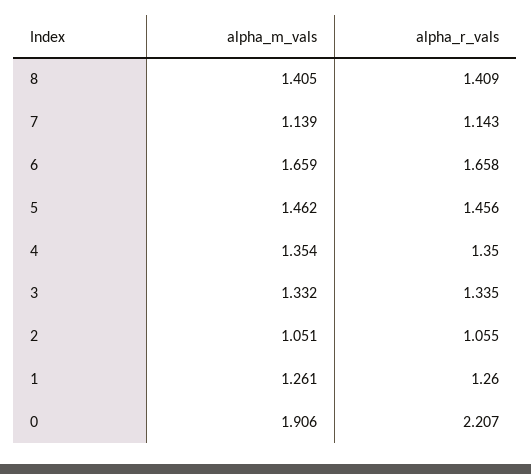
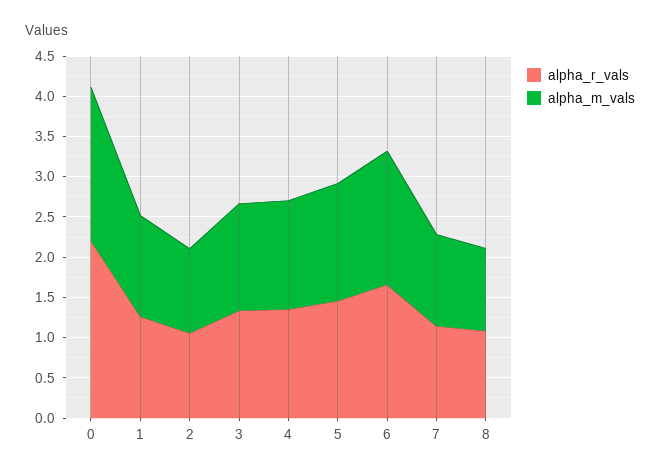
alpha_m_vals, 8: 1.405 -> 1
alpha_r_vals, 8: 1.409 -> 1.1

